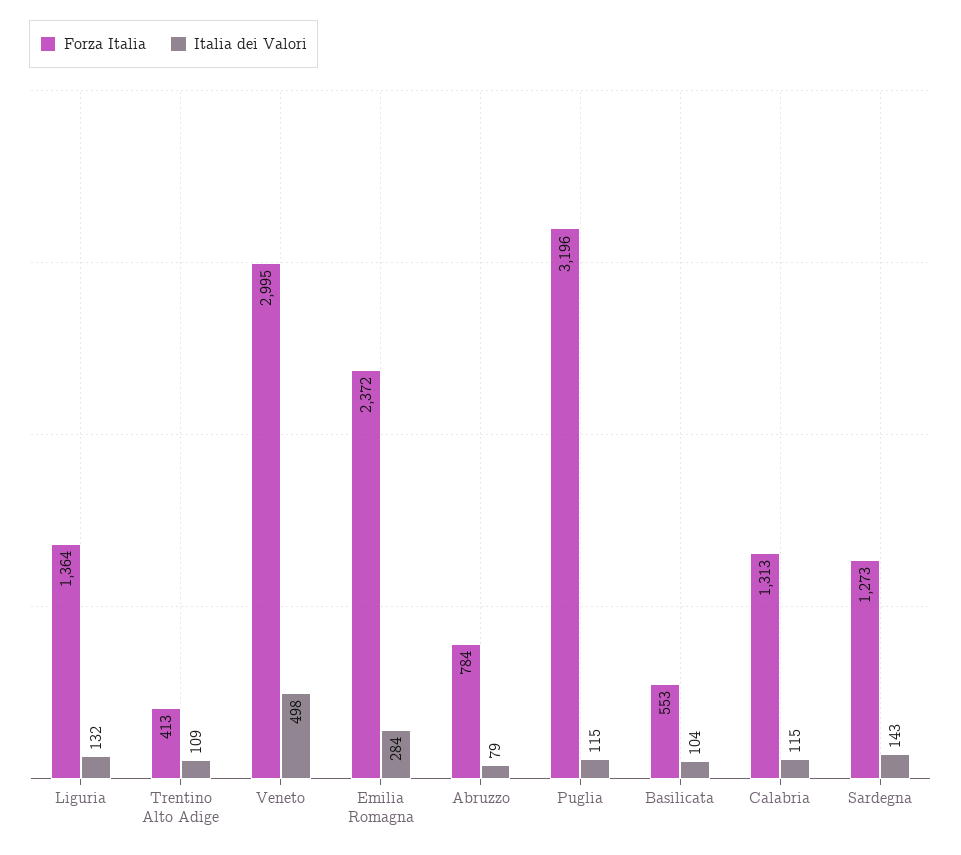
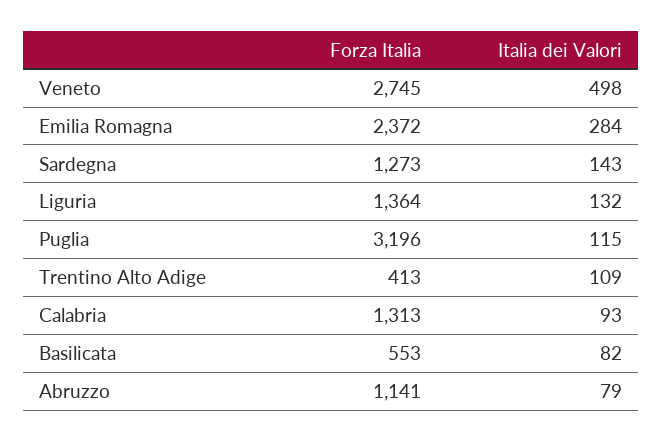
Forza Italia, Veneto: 2995 -> 2745
Forza Italia, Abruzzo: 784 -> 1141
Italia dei Valori, Basilicata: 104 -> 82
Italia dei Valori, Calabria: 115 -> 93

